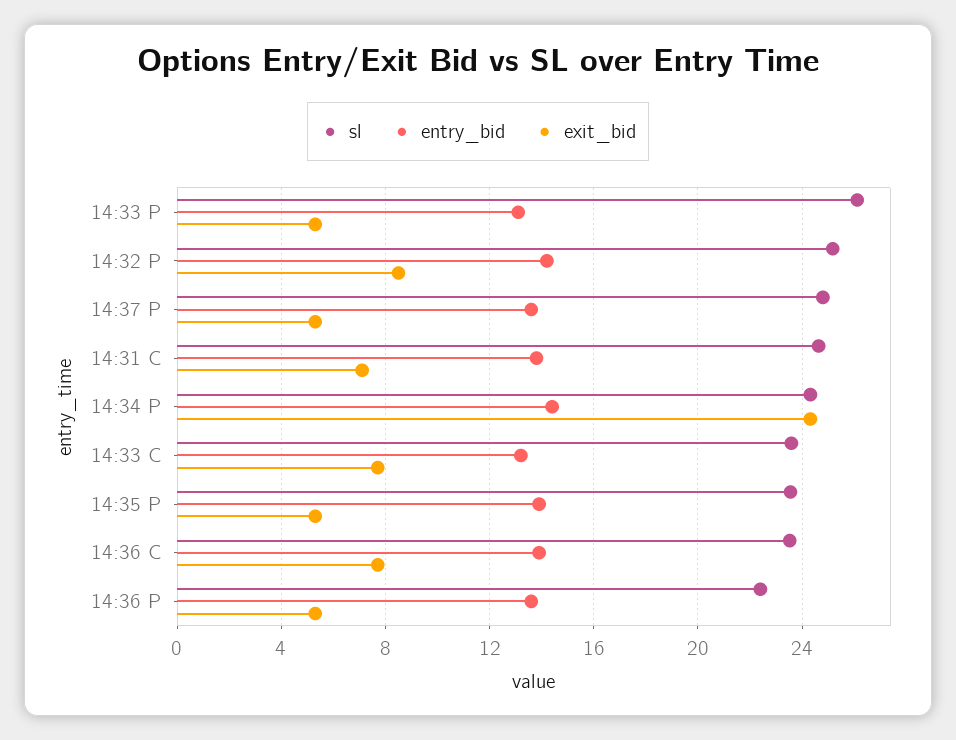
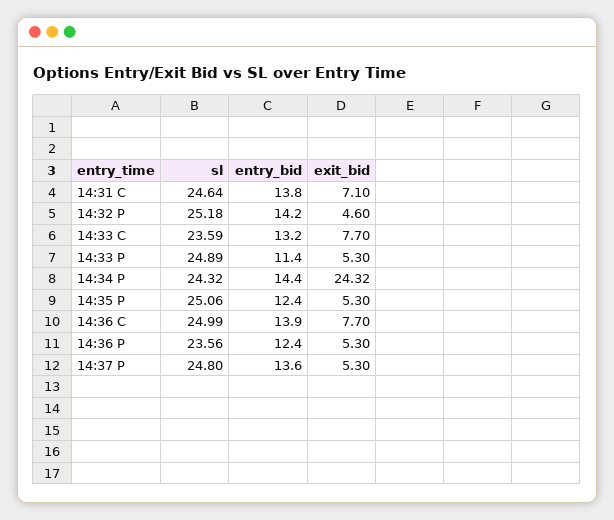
sl, 14:33 P: 26 -> 24.89
entry_bid, 14:33 P: 13 -> 11.4
exit_bid, 14:32 P: 8.5 -> 4.6
sl, 14:35 P: 23.5 -> 25.06
entry_bid, 14:35 P: 14 -> 12.4
sl, 14:36 C: 23.5 -> 24.99
sl, 14:36 P: 22.5 -> 23.56
entry_bid, 14:36 P: 13.5 -> 12.4

